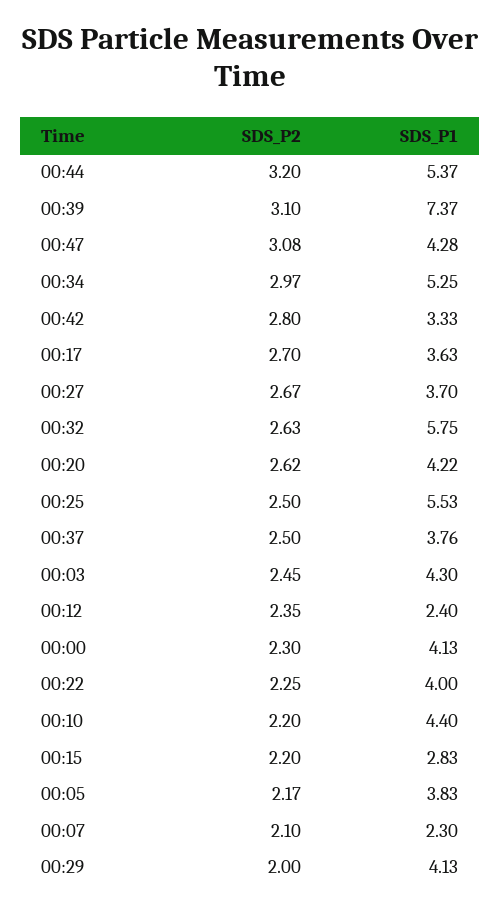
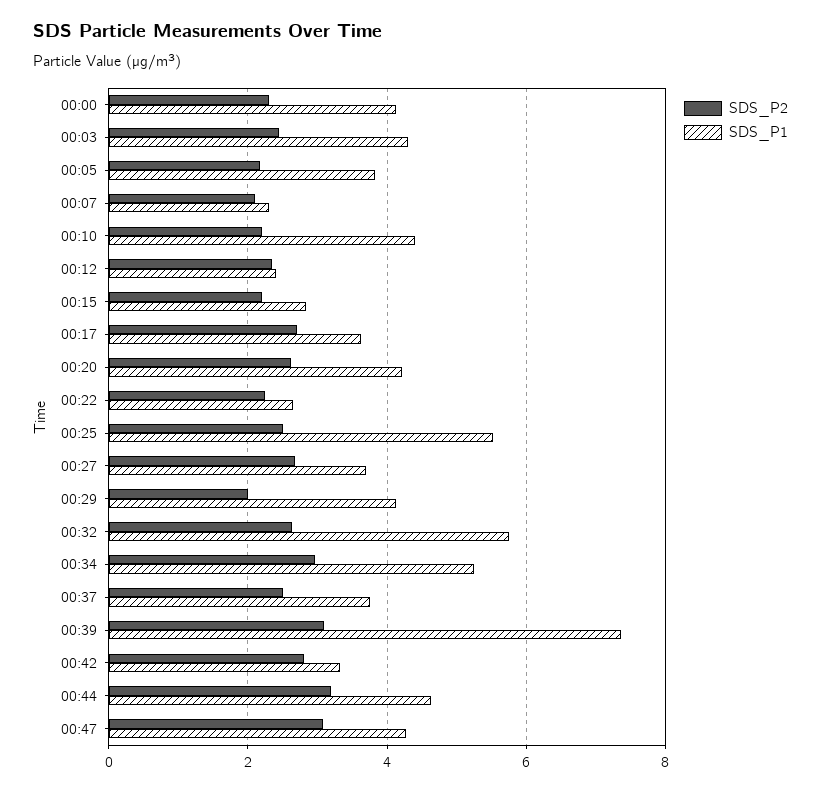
SDS_P1, 00:44: 5.37 -> 4.6
SDS_P1, 00:22: 4 -> 2.6

